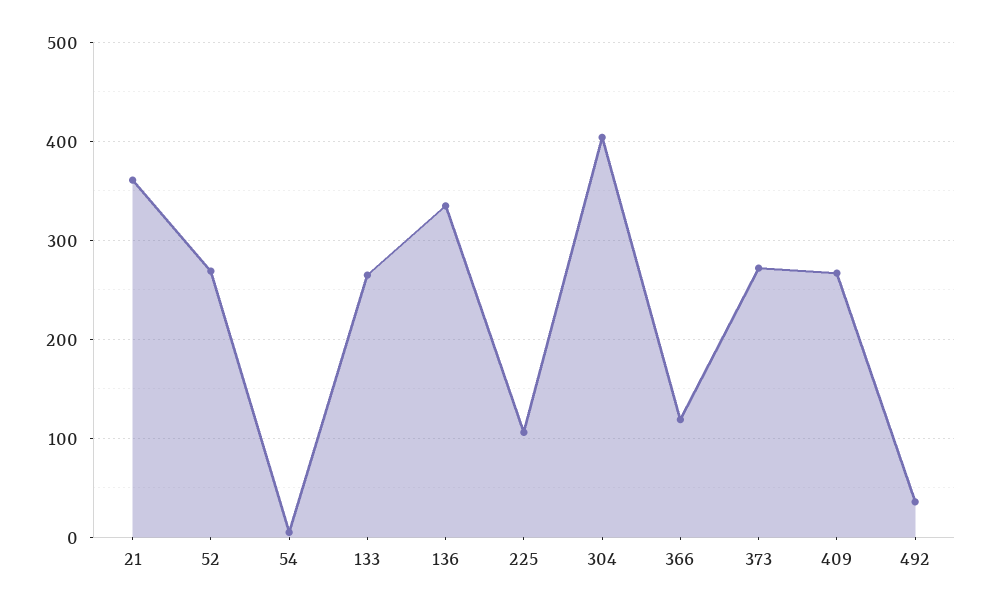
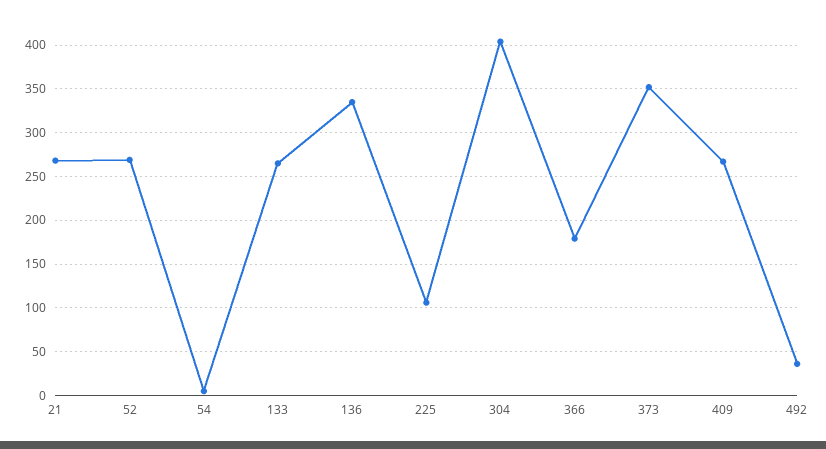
21: 360 -> 270
366: 120 -> 180
373: 270 -> 350

